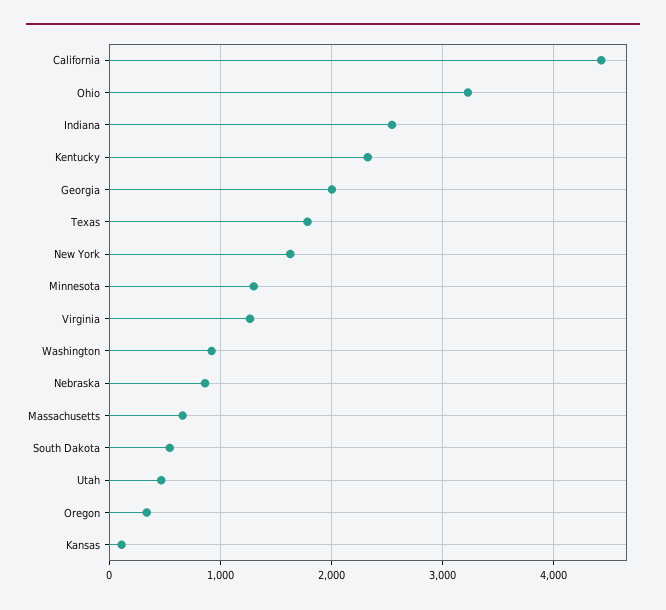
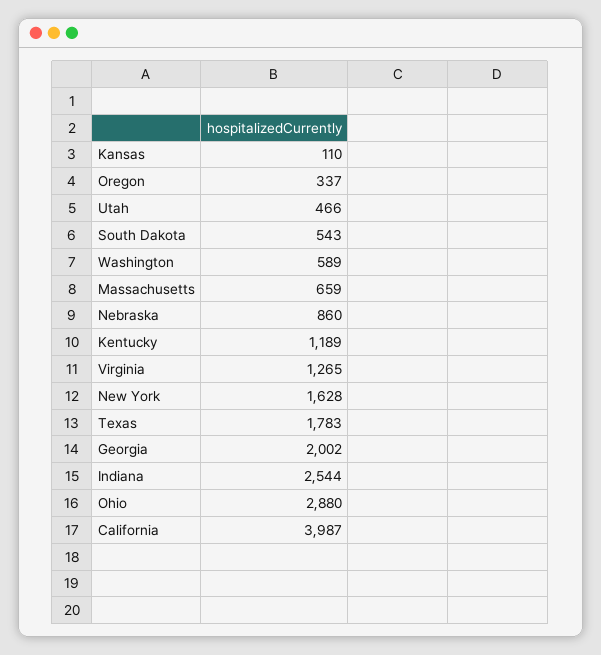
California: 4400 -> 3987
Ohio: 3200 -> 2880
Kentucky: 2300 -> 1189
Minnesota: 1300 -> none
Washington: 900 -> 589

